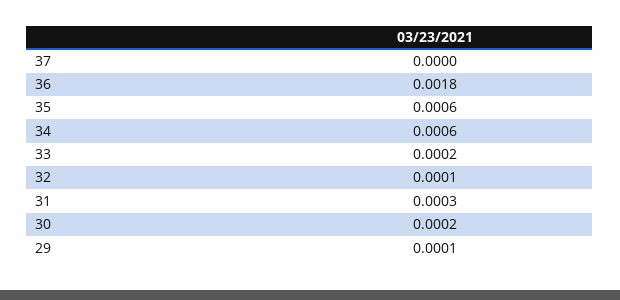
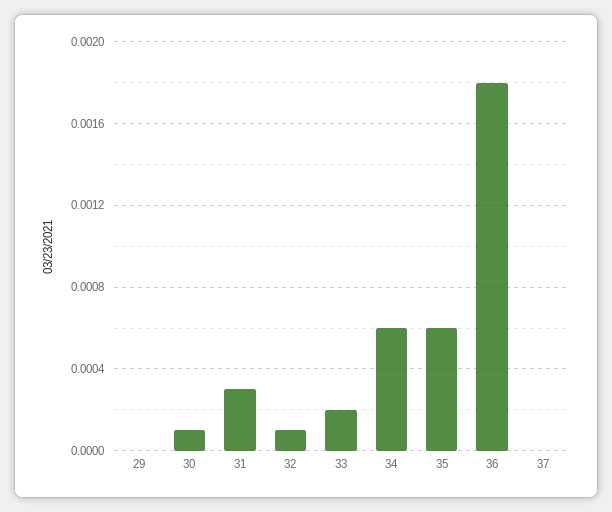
30: 0.0002 -> 0.0001
29: 0.0001 -> 0

